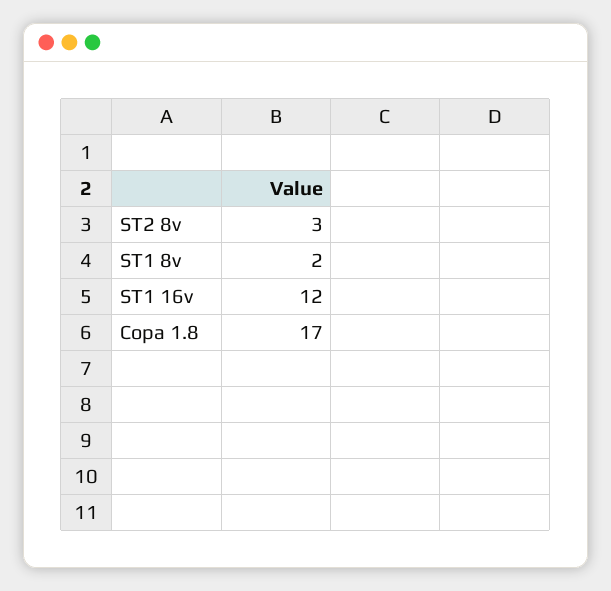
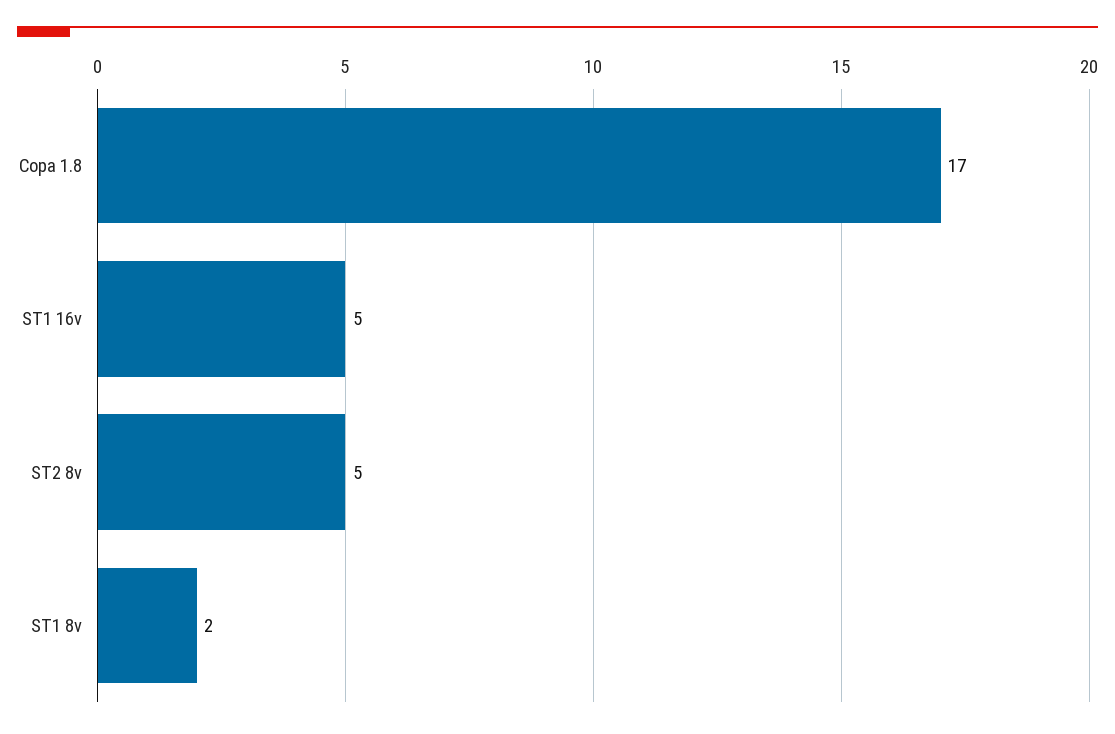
ST2 8v: 3 -> 5
ST1 16v: 12 -> 5

